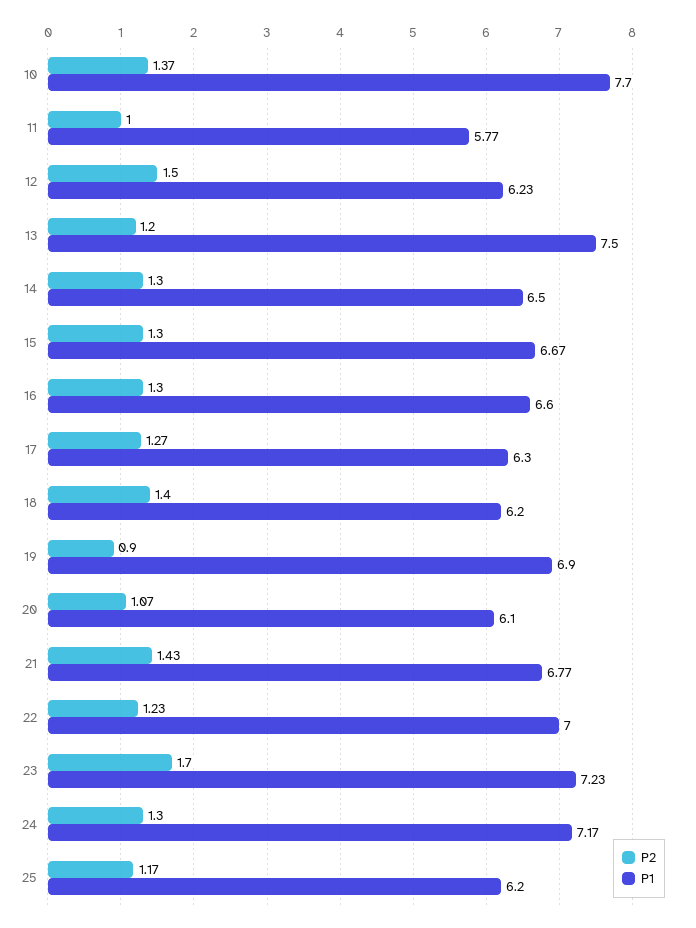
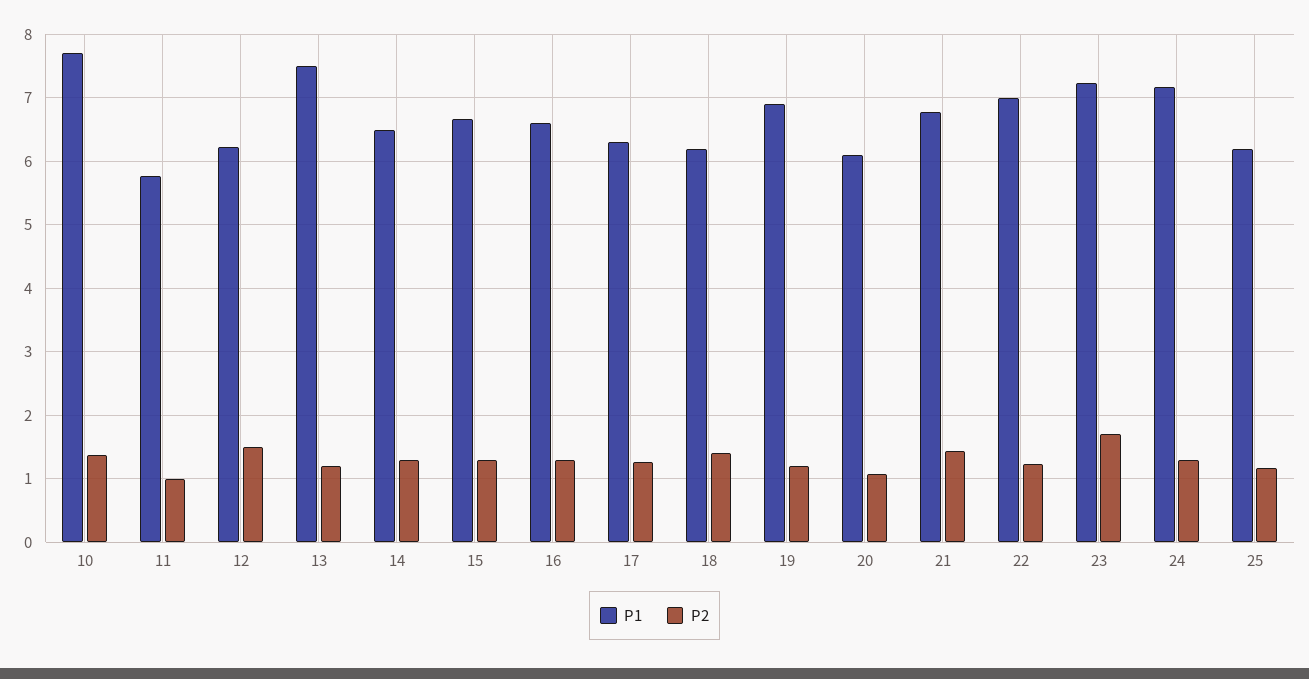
P2, 19: 0.9 -> 1.2

